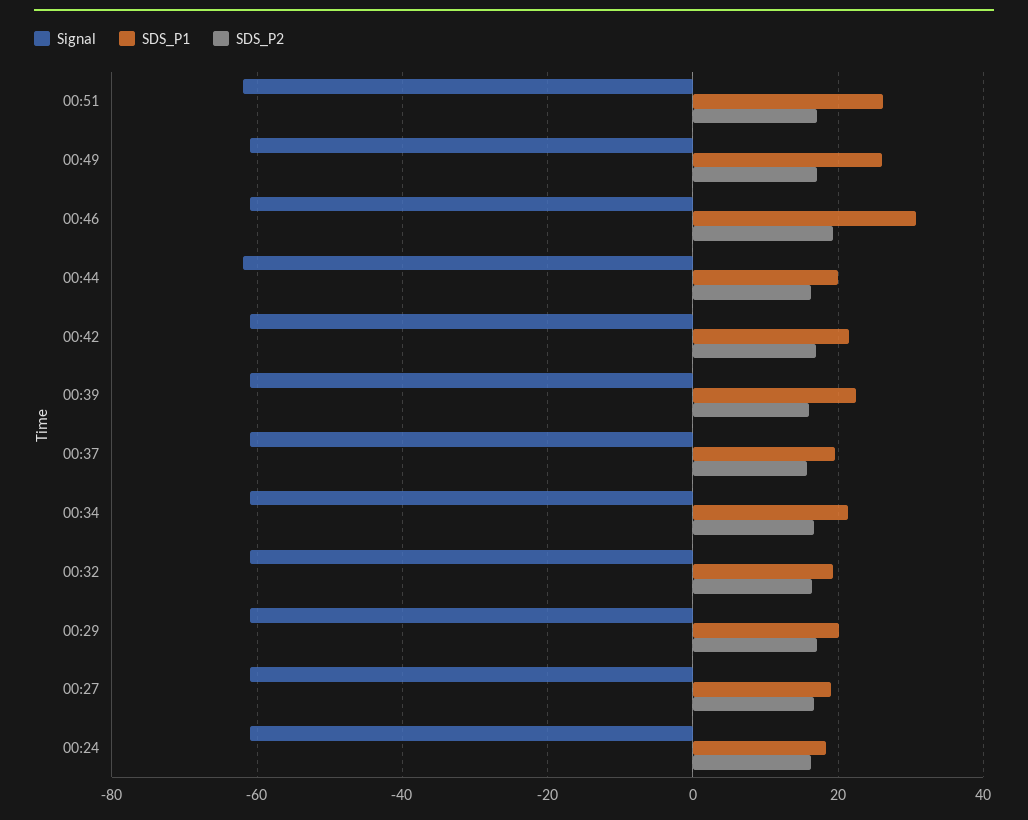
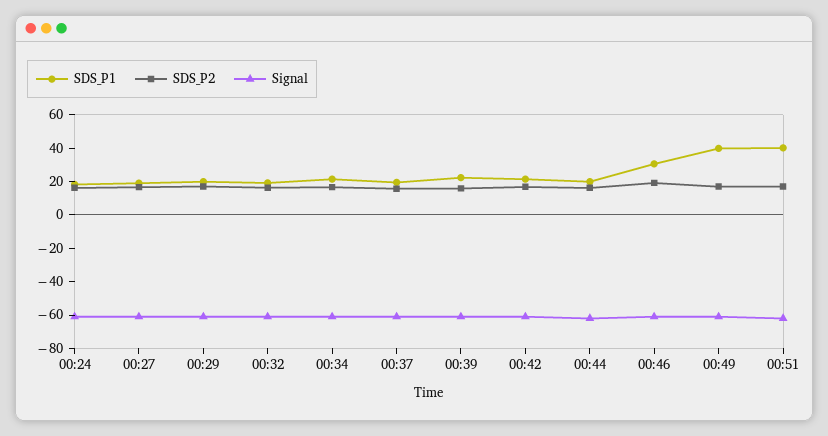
SDS_P1, 00:51: 26 -> 40
SDS_P1, 00:49: 26 -> 40

